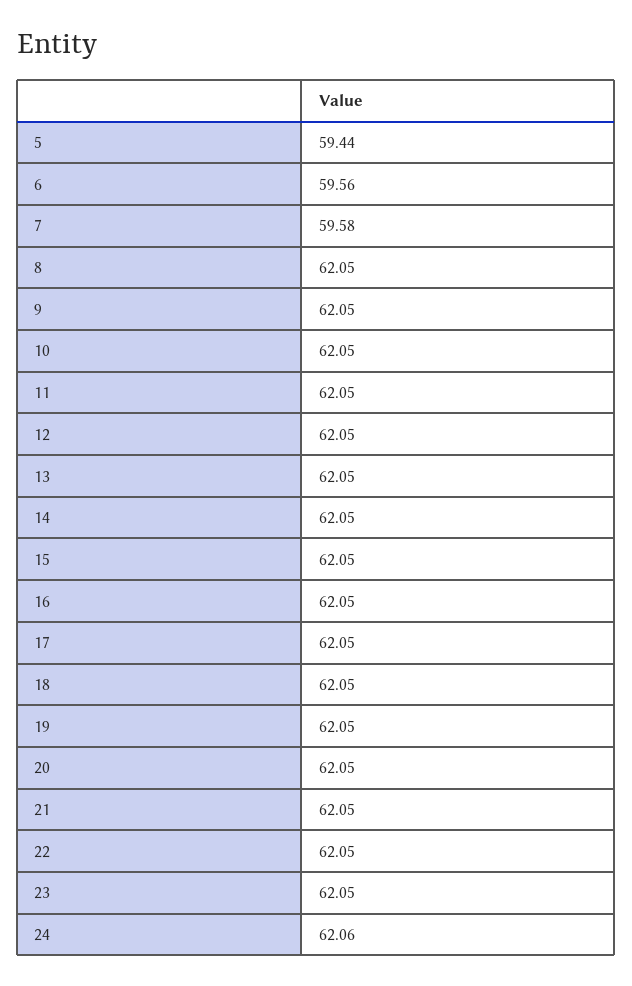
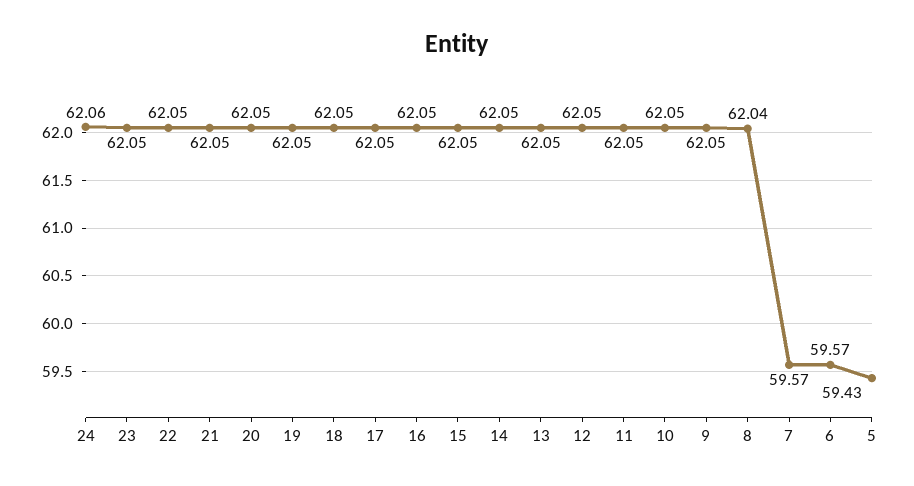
5: 59.44 -> 59.43
6: 59.56 -> 59.57
7: 59.58 -> 59.57
8: 62.05 -> 62.04

